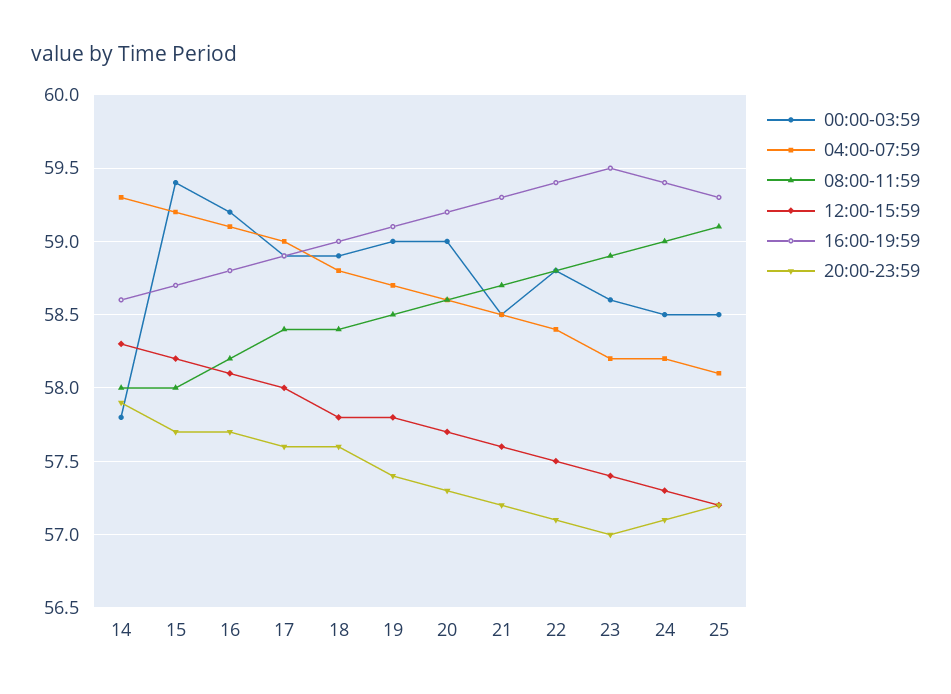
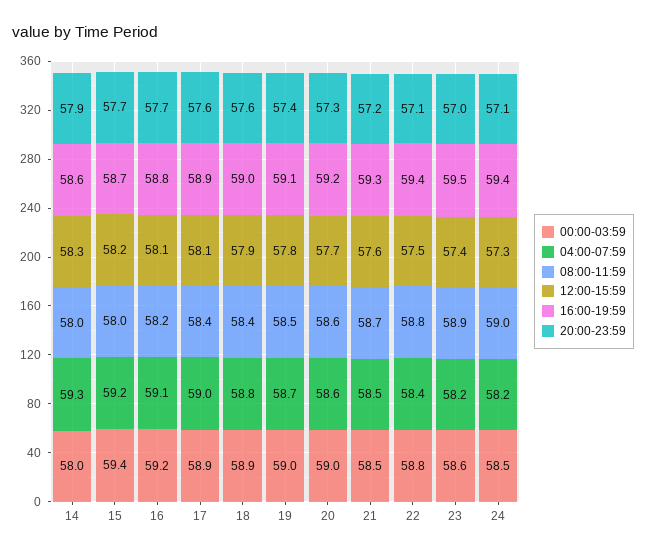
00:00-03:59, 14: 57.8 -> 58
12:00-15:59, 17: 58 -> 58.1
12:00-15:59, 18: 57.8 -> 57.9
00:00-03:59, 25: 58.5 -> none
04:00-07:59, 25: 58.1 -> none
08:00-11:59, 25: 59.1 -> none
12:00-15:59, 25: 57.2 -> none
16:00-19:59, 25: 59.3 -> none
20:00-23:59, 25: 57.2 -> none

